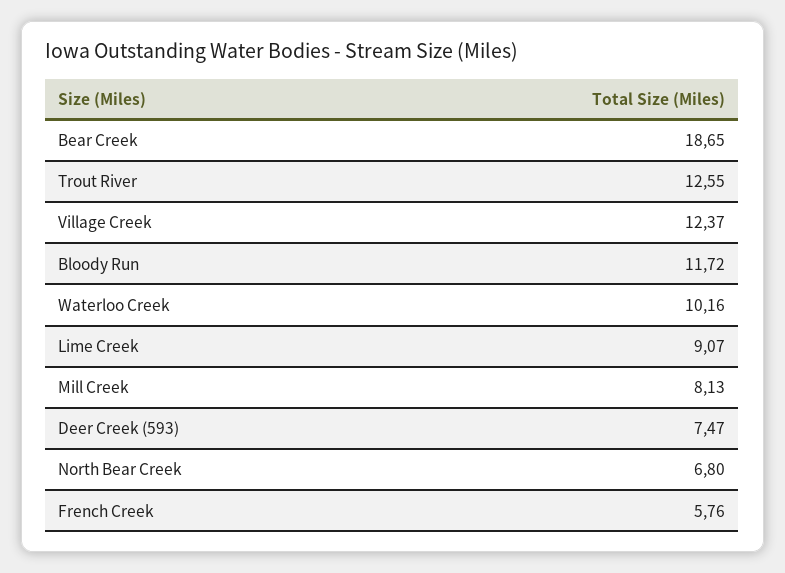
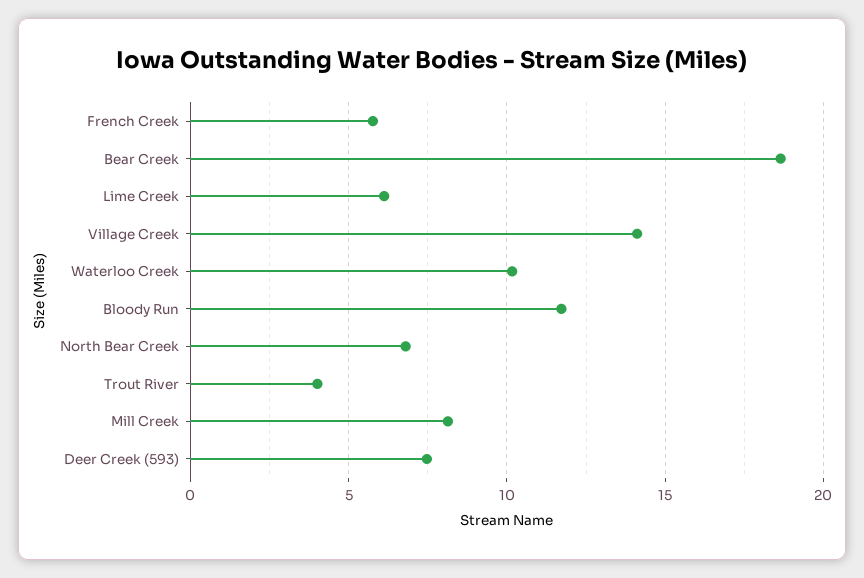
Trout River: 12.55 -> 4
Village Creek: 12.37 -> 14
Lime Creek: 9.07 -> 6

